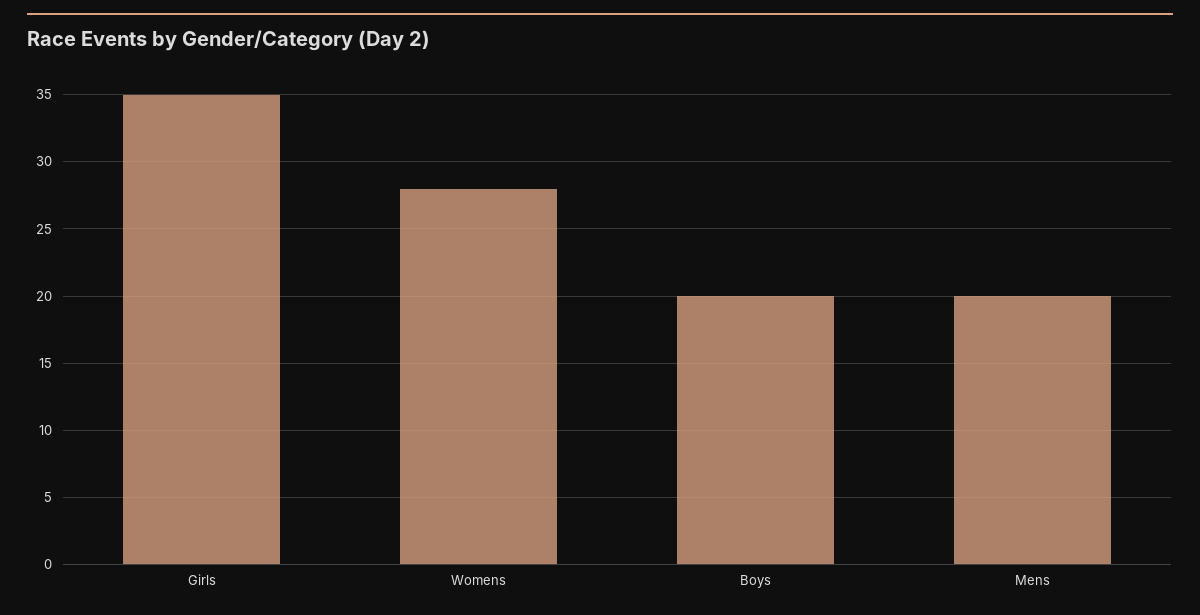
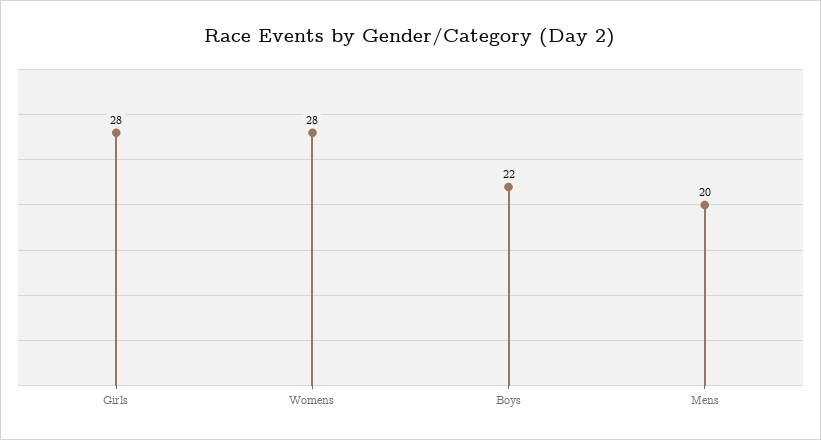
Girls: 35 -> 28
Boys: 20 -> 22

